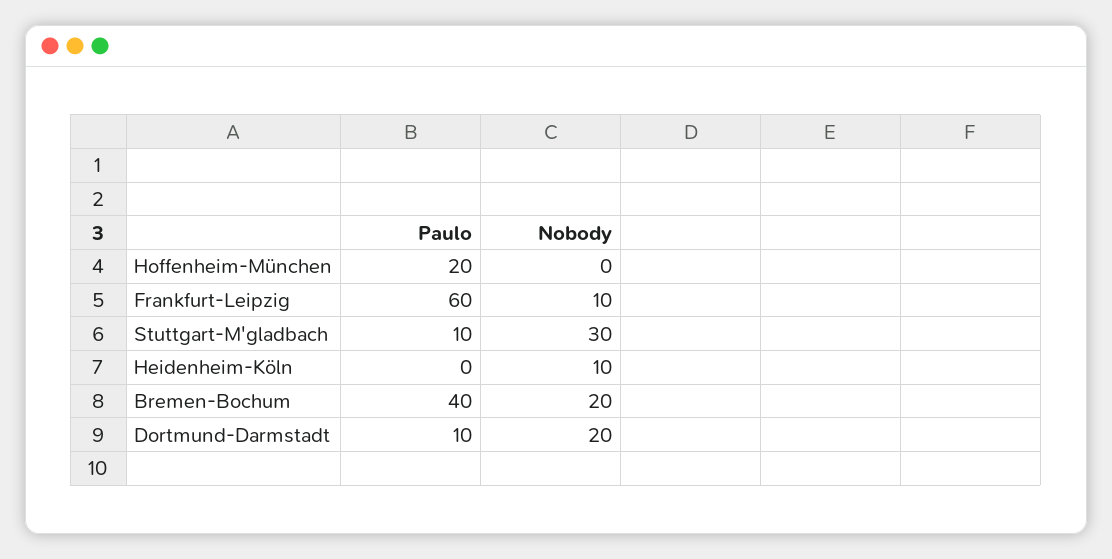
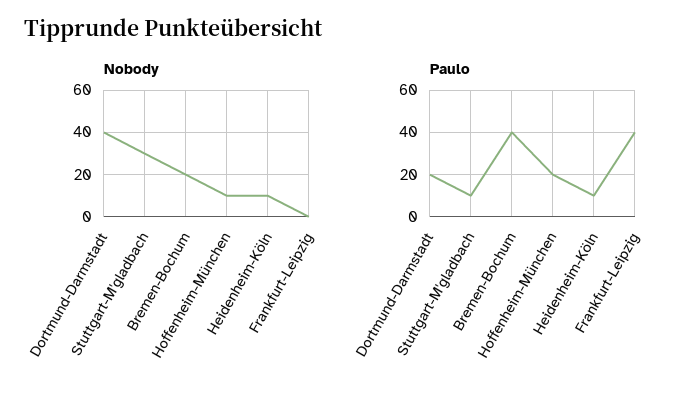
Nobody, Hoffenheim-München: 0 -> 10
Paulo, Frankfurt-Leipzig: 60 -> 40
Nobody, Frankfurt-Leipzig: 10 -> 0
Paulo, Heidenheim-Köln: 0 -> 10
Paulo, Dortmund-Darmstadt: 10 -> 20
Nobody, Dortmund-Darmstadt: 20 -> 40

